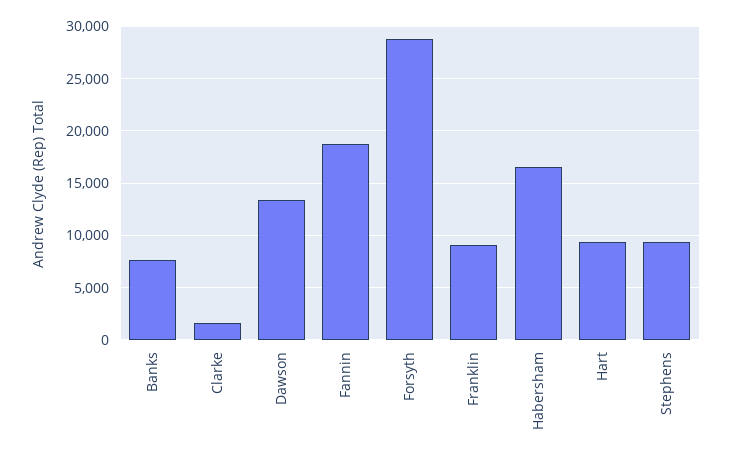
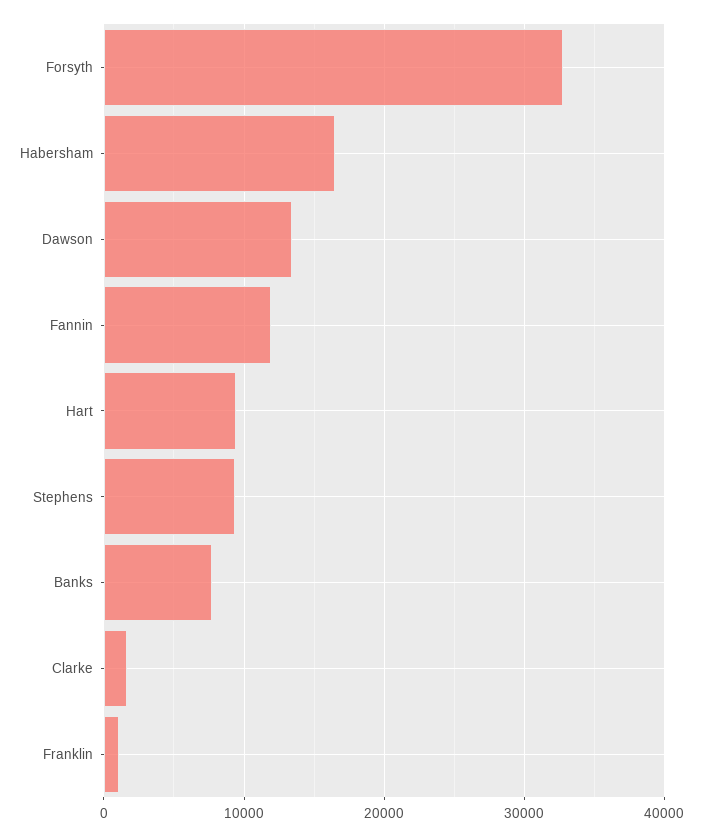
Fannin: 19000 -> 12000
Forsyth: 29000 -> 33000
Franklin: 9000 -> 1000

